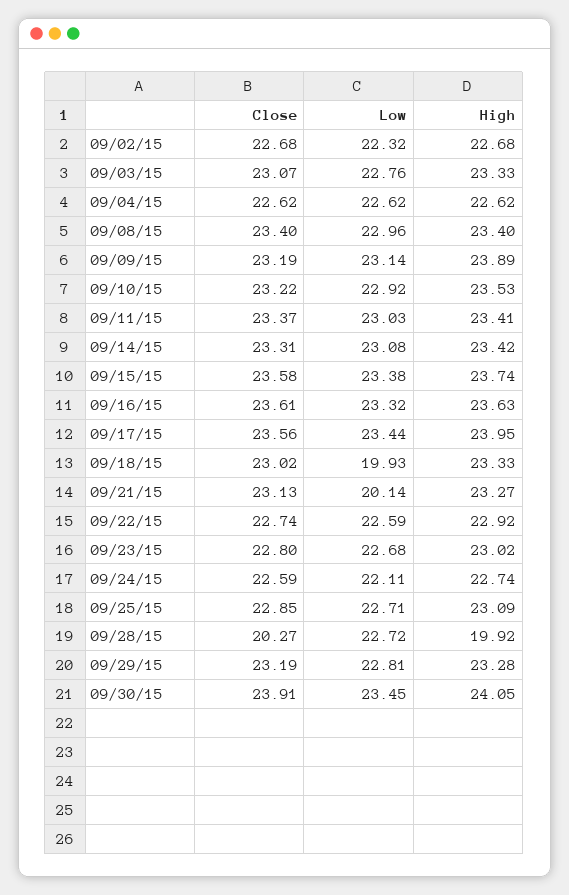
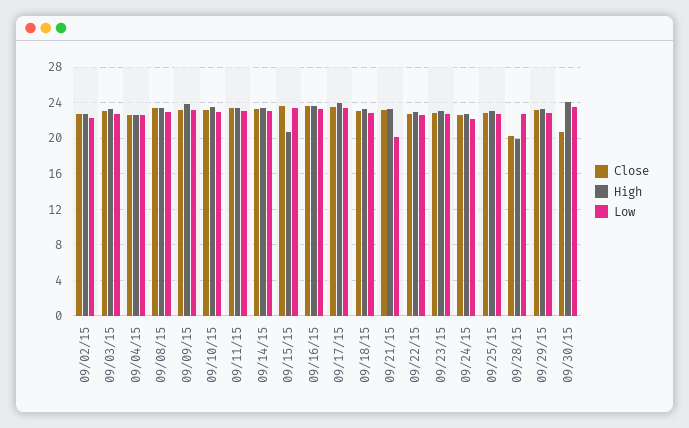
High, 09/15/15: 23.74 -> 21
Low, 09/18/15: 19.93 -> 23
Close, 09/30/15: 23.91 -> 21

